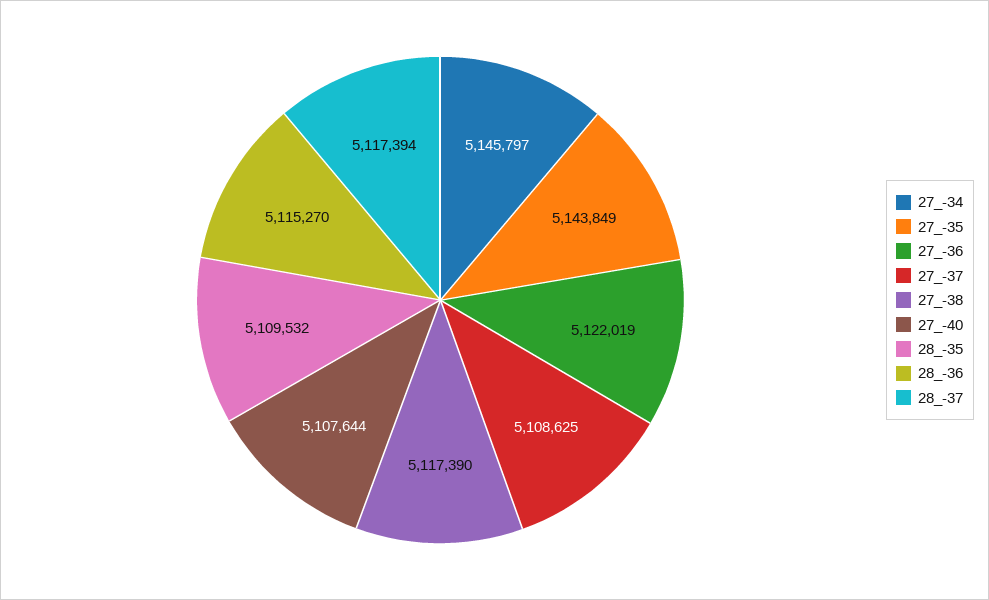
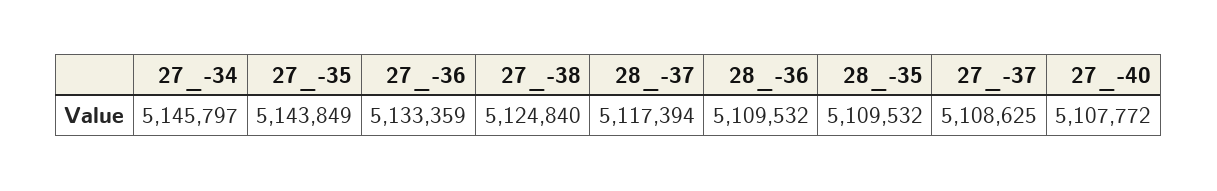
27_-36: 5122019 -> 5133359
27_-38: 5117390 -> 5124840
27_-40: 5107644 -> 5107772
28_-36: 5115270 -> 5109532

